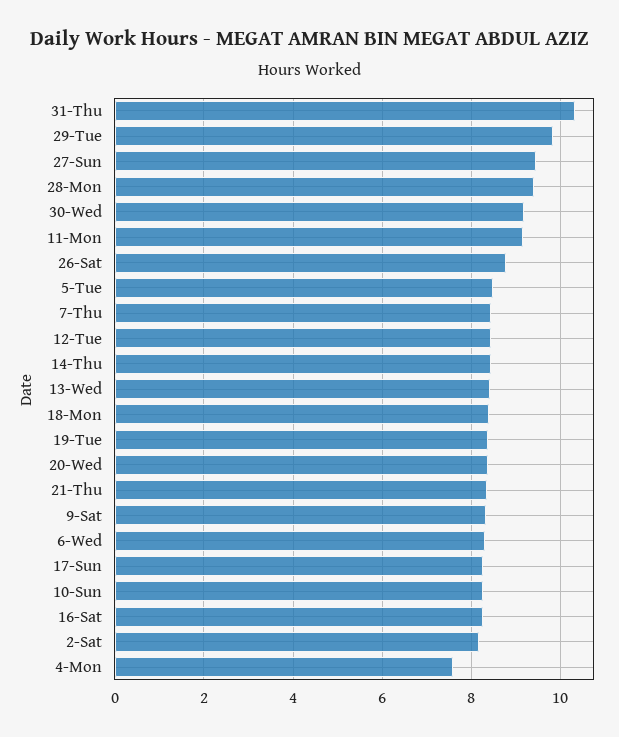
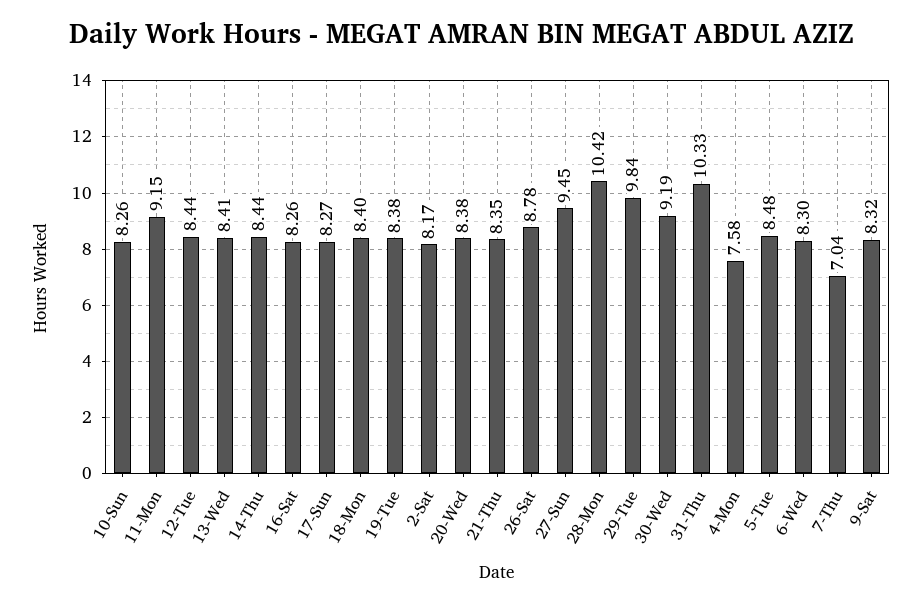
28-Mon: 9.4 -> 10.42
7-Thu: 8.4 -> 7.04

